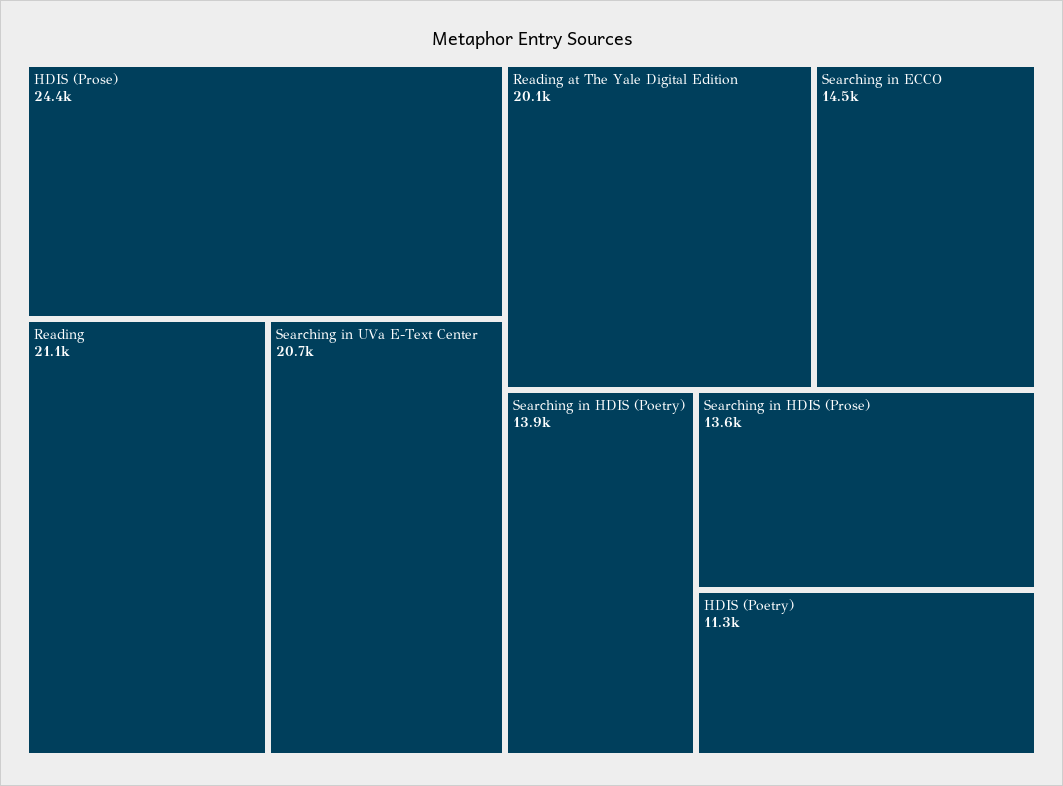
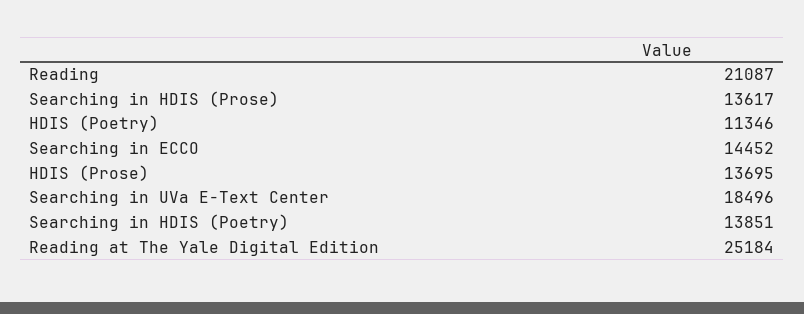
HDIS (Prose): 24400 -> 13695
Searching in UVa E-Text Center: 20700 -> 18496
Reading at The Yale Digital Edition: 20100 -> 25184

